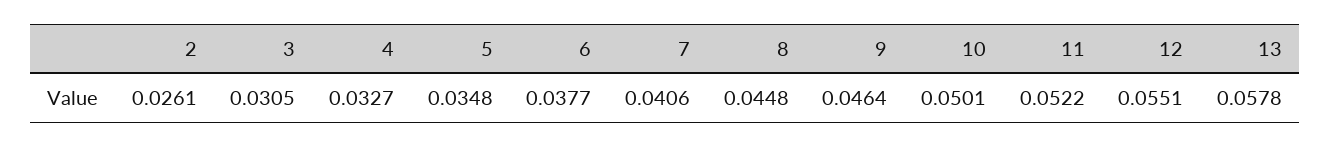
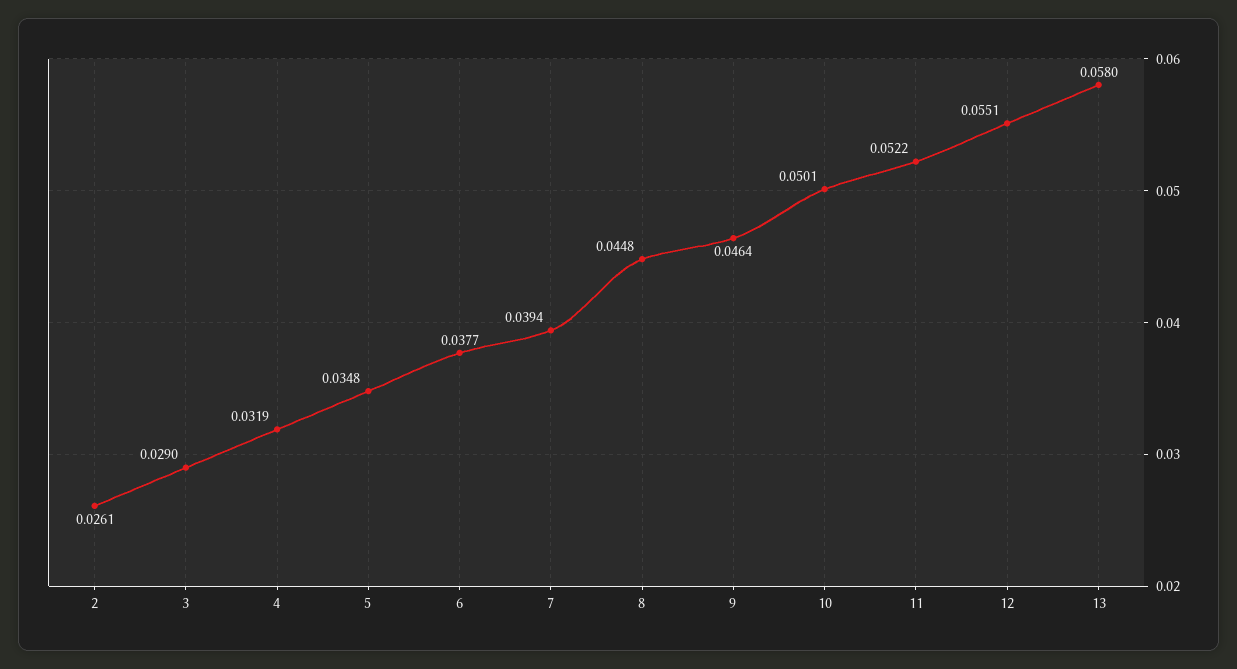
3: 0.0305 -> 0.029
4: 0.0327 -> 0.0319
7: 0.0406 -> 0.0394
13: 0.0578 -> 0.058

